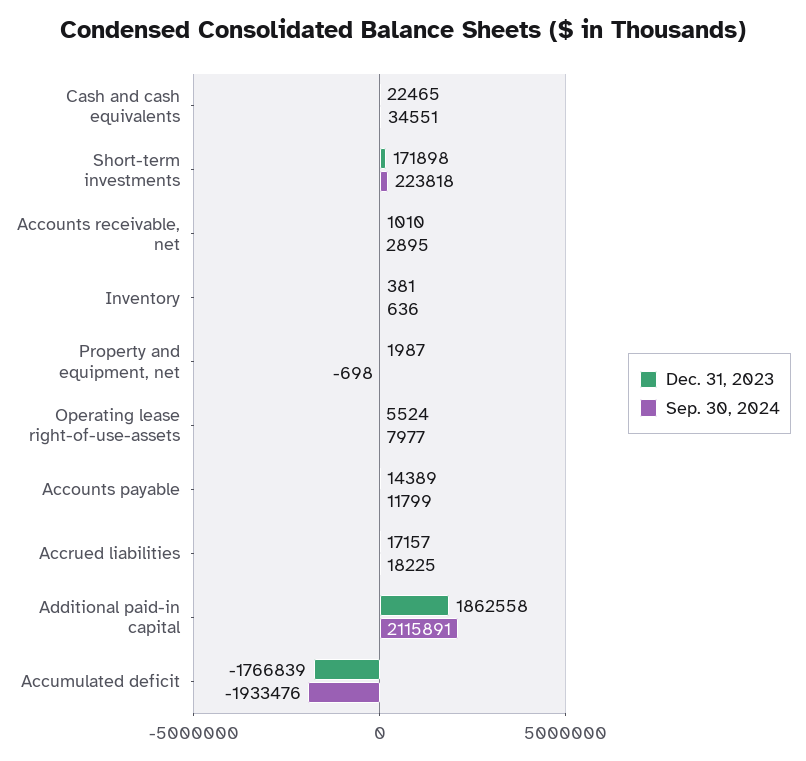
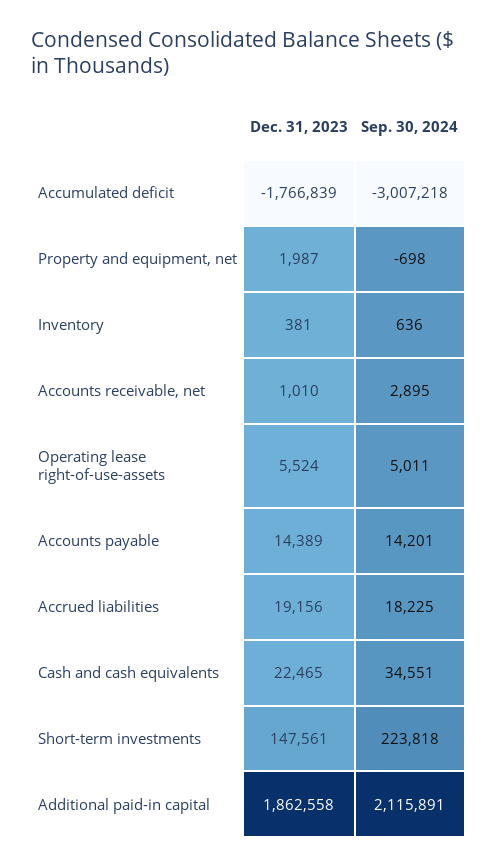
Dec. 31, 2023, Short-term investments: 171898 -> 147561
Sep. 30, 2024, Operating lease right-of-use-assets: 7977 -> 5011
Sep. 30, 2024, Accounts payable: 11799 -> 14201
Dec. 31, 2023, Accrued liabilities: 17157 -> 19156
Sep. 30, 2024, Accumulated deficit: -1933476 -> -3007218

